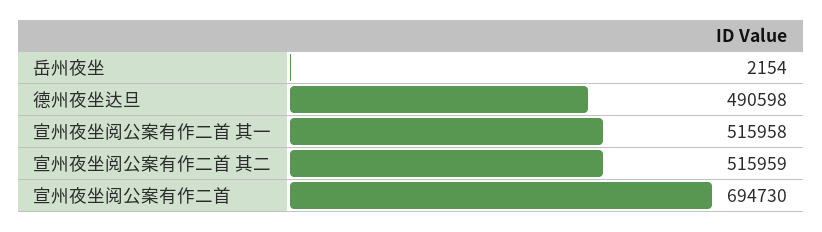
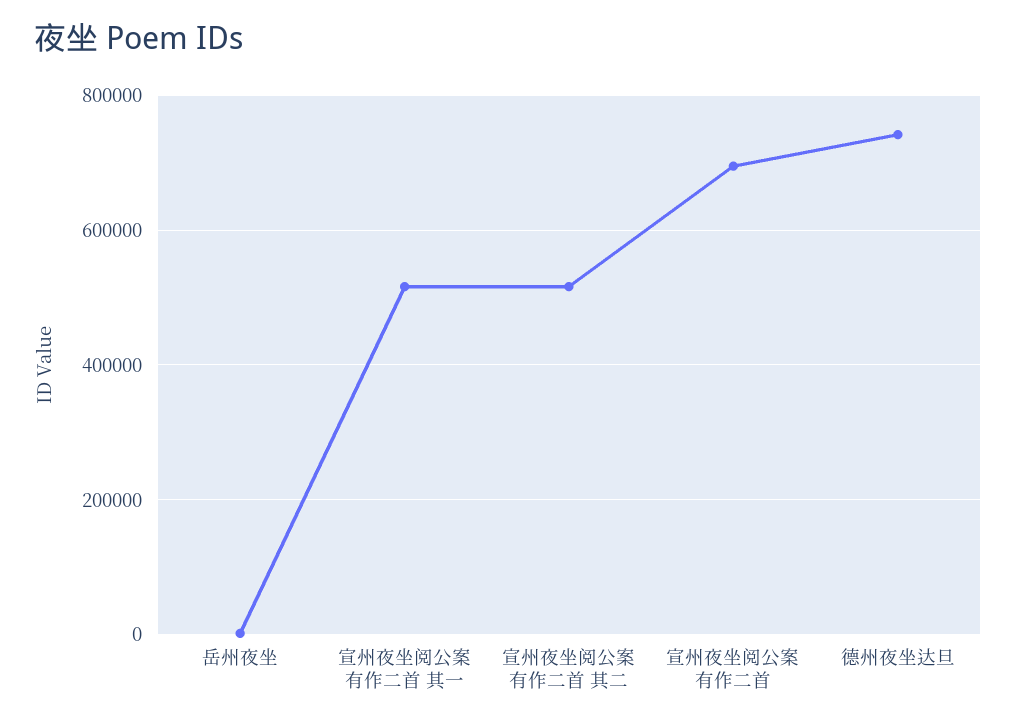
德州夜坐达旦: 490598 -> 740000

